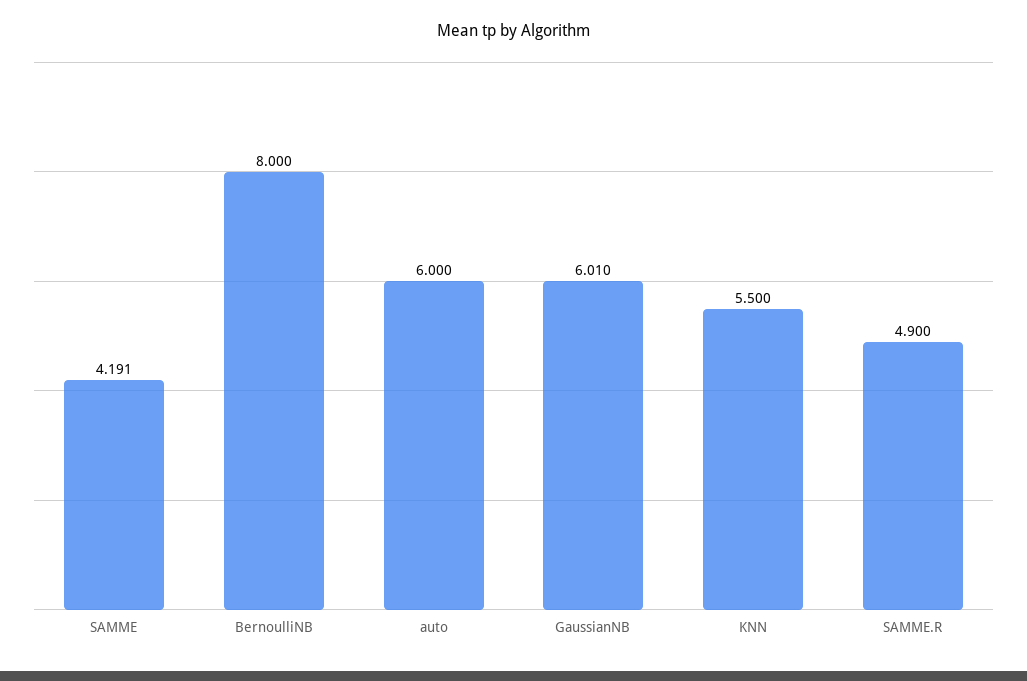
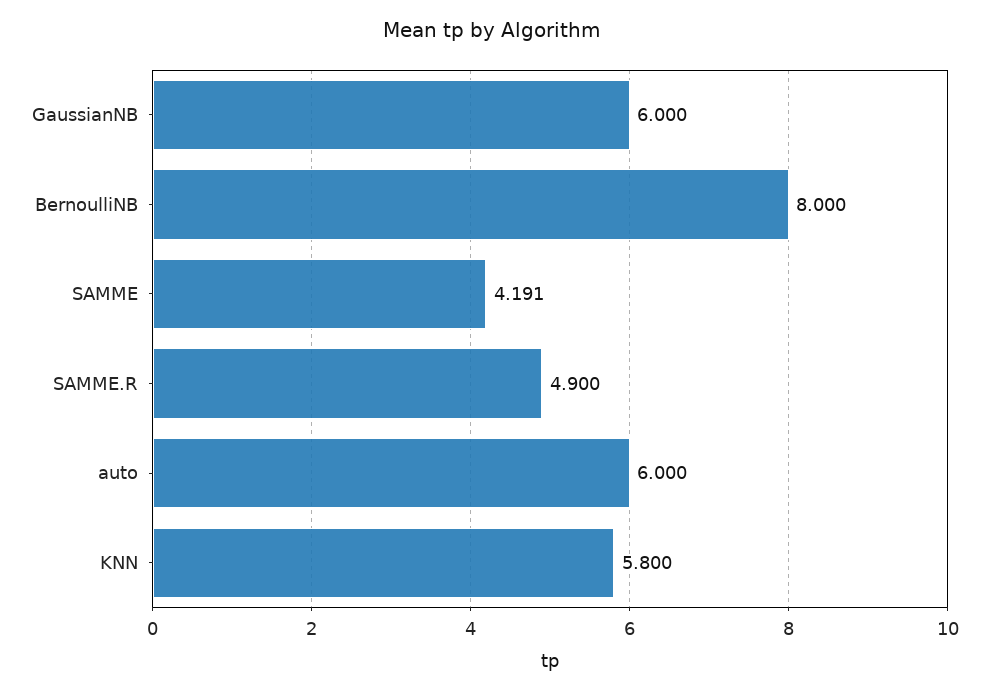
GaussianNB: 6.01 -> 6
KNN: 5.5 -> 5.8

